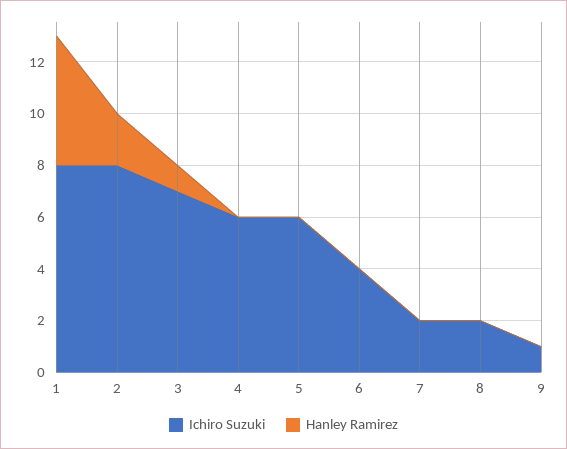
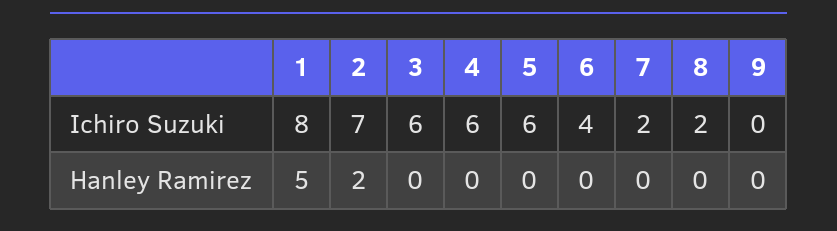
Ichiro Suzuki, 2: 8 -> 7
Ichiro Suzuki, 3: 7 -> 6
Hanley Ramirez, 3: 1 -> 0
Ichiro Suzuki, 9: 1 -> 0

